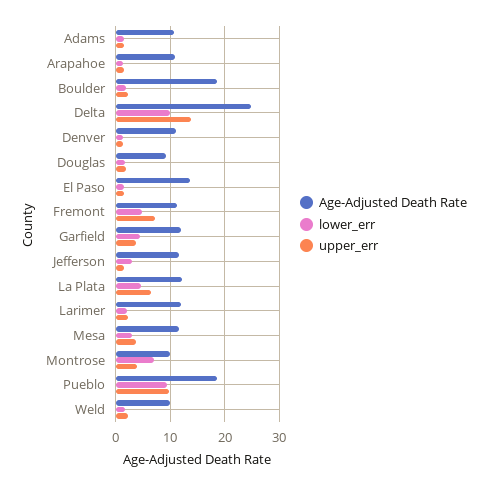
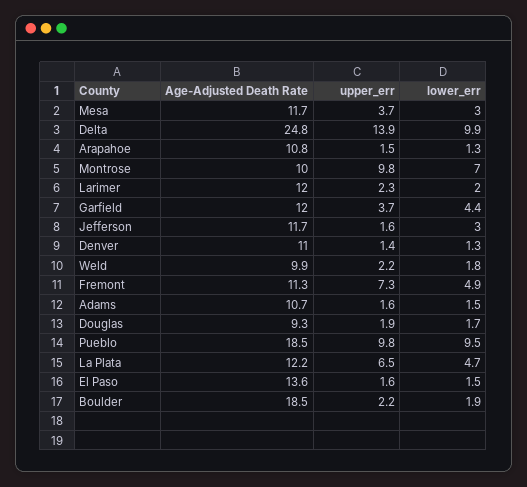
upper_err, Montrose: 4 -> 9.8

